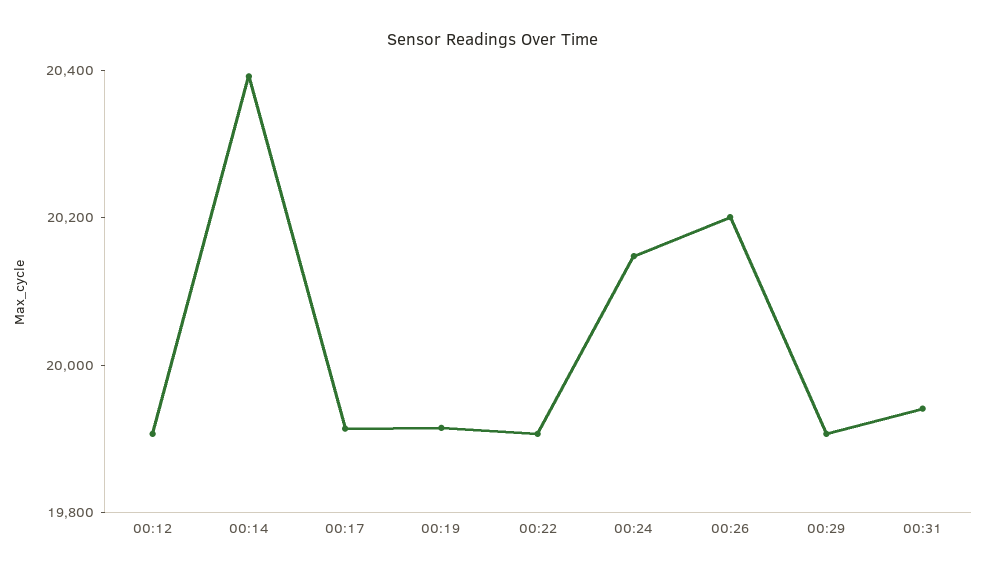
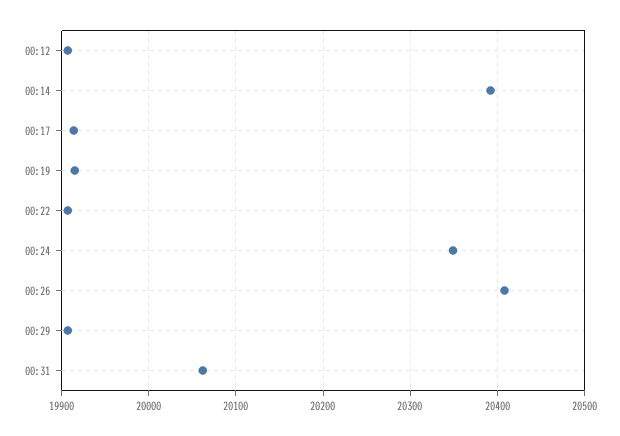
00:24: 20150 -> 20350
00:26: 20200 -> 20410
00:31: 19950 -> 20060

